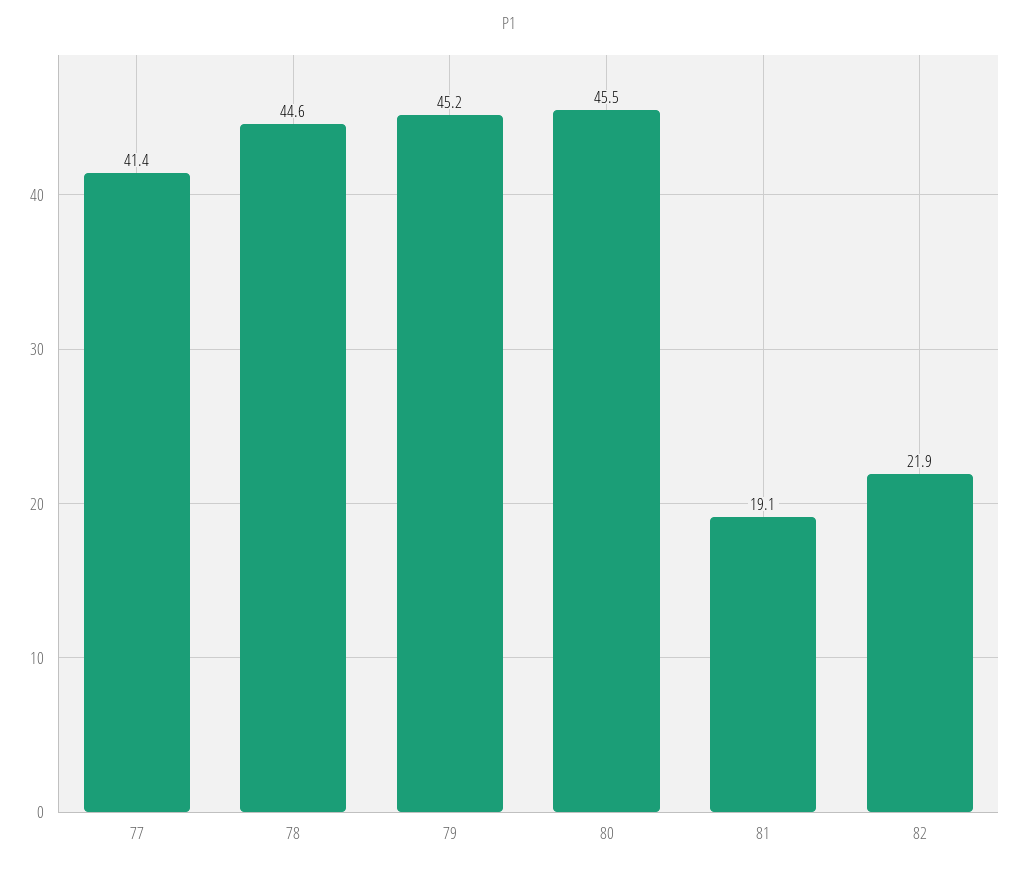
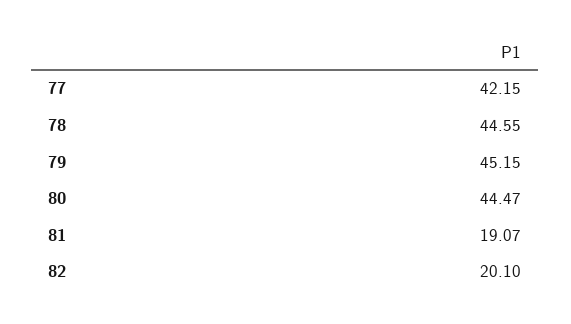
77: 41.4 -> 42.15
80: 45.5 -> 44.47
82: 21.9 -> 20.1

